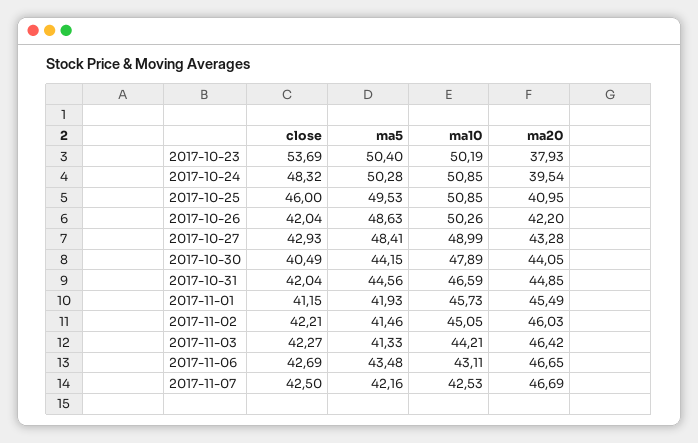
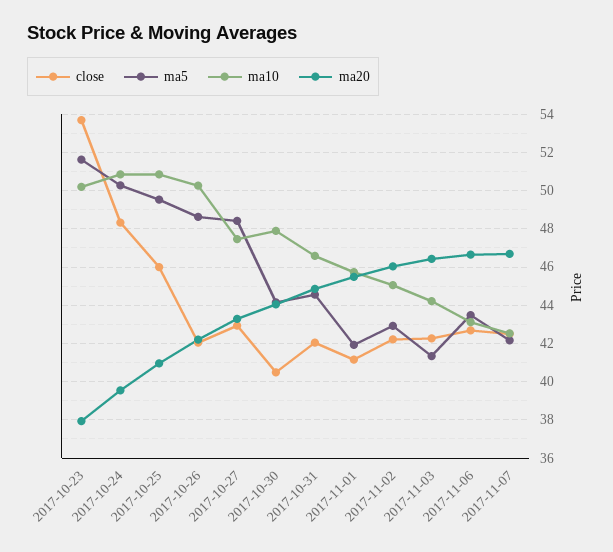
ma5, 2017-10-23: 50.4 -> 51.5
ma10, 2017-10-27: 48.99 -> 47.5
ma5, 2017-11-02: 41.46 -> 43

